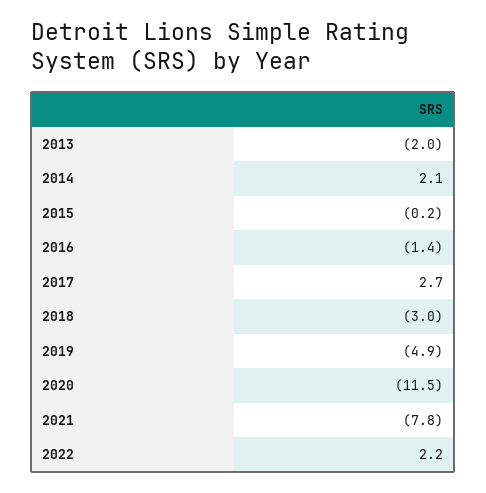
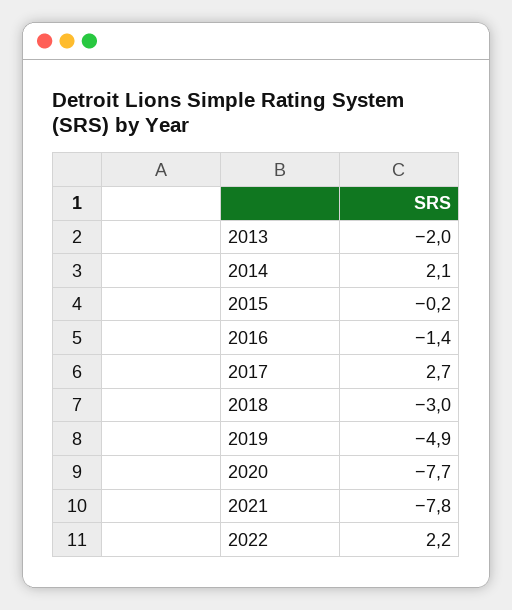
2020: -11.5 -> -7.7

